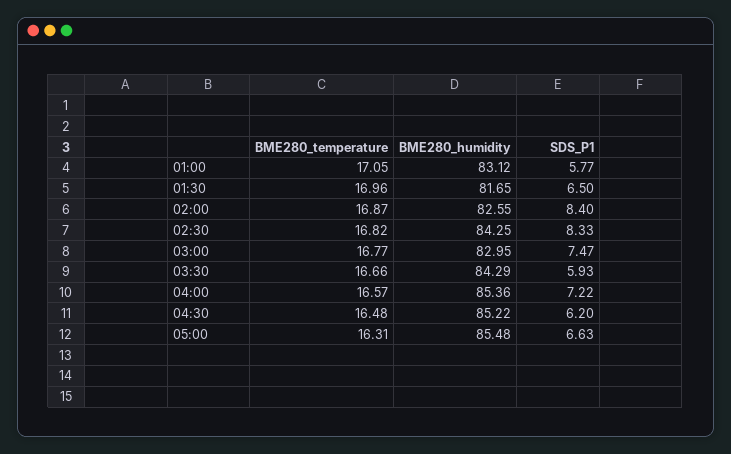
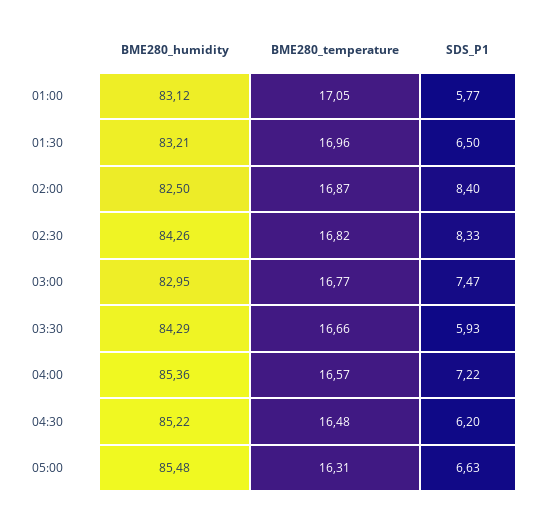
BME280_humidity, 01:30: 81.65 -> 83.21
BME280_humidity, 02:00: 82.55 -> 82.5
BME280_humidity, 02:30: 84.25 -> 84.26

